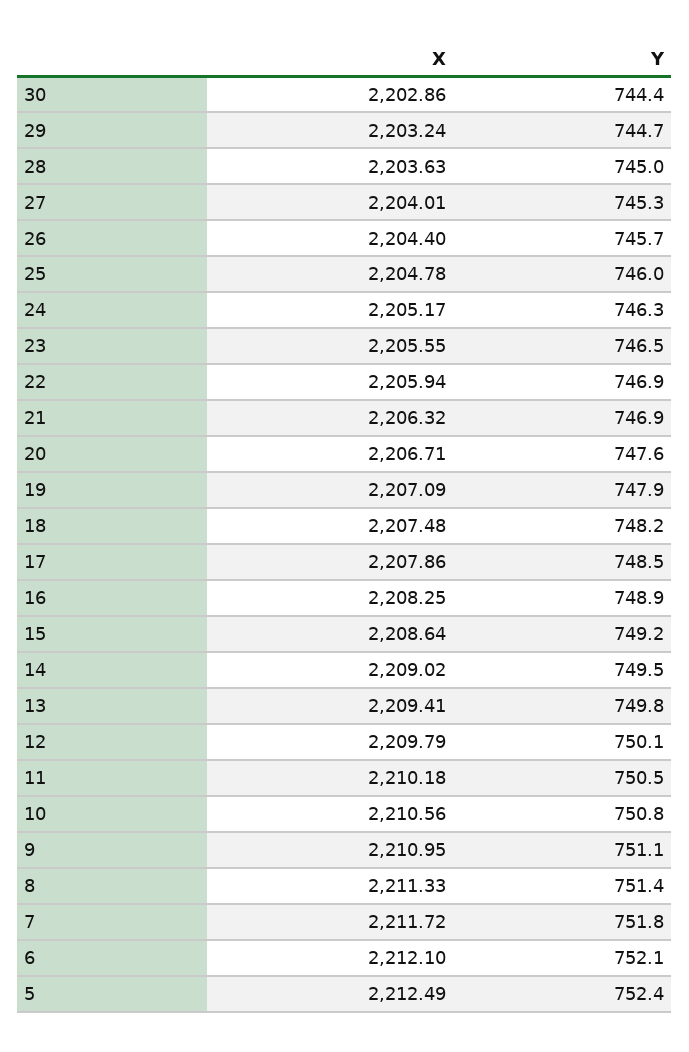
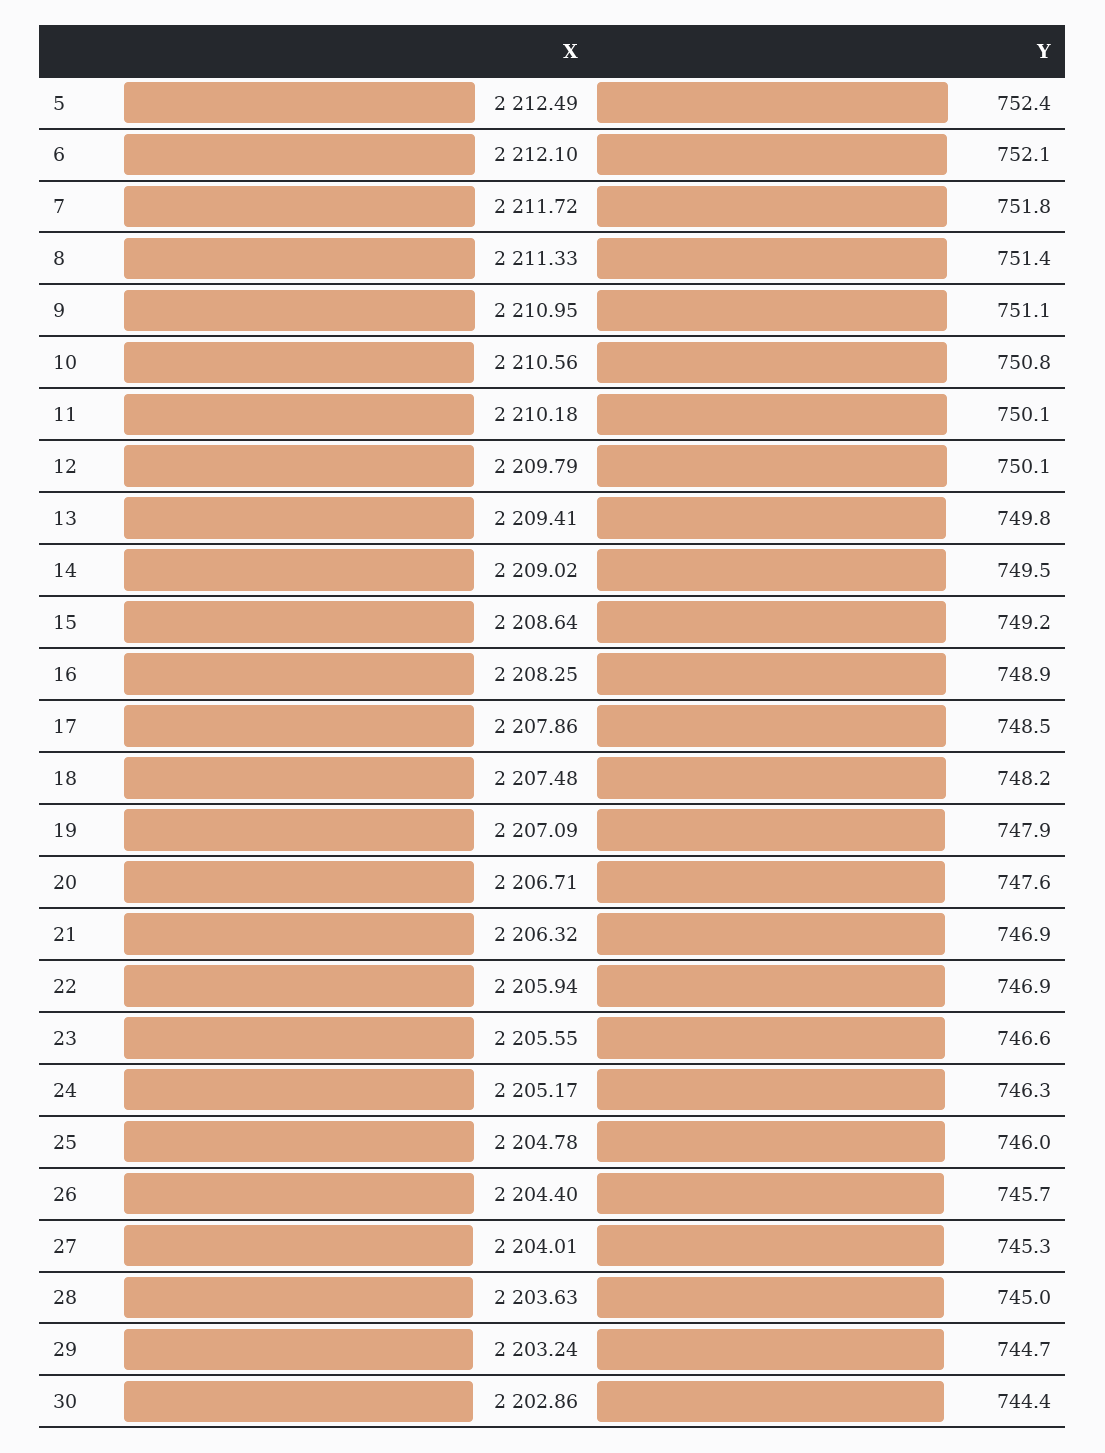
Y, 23: 746.5 -> 746.6
Y, 11: 750.5 -> 750.1

